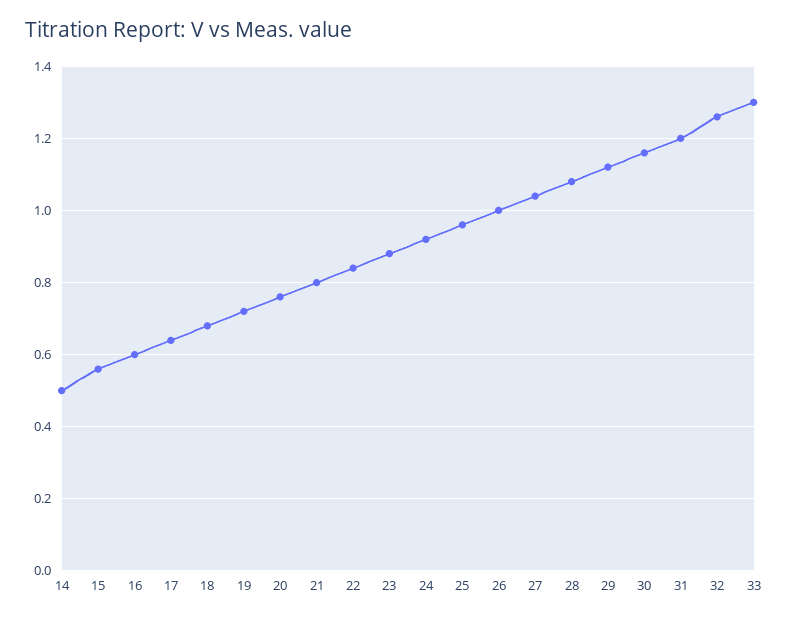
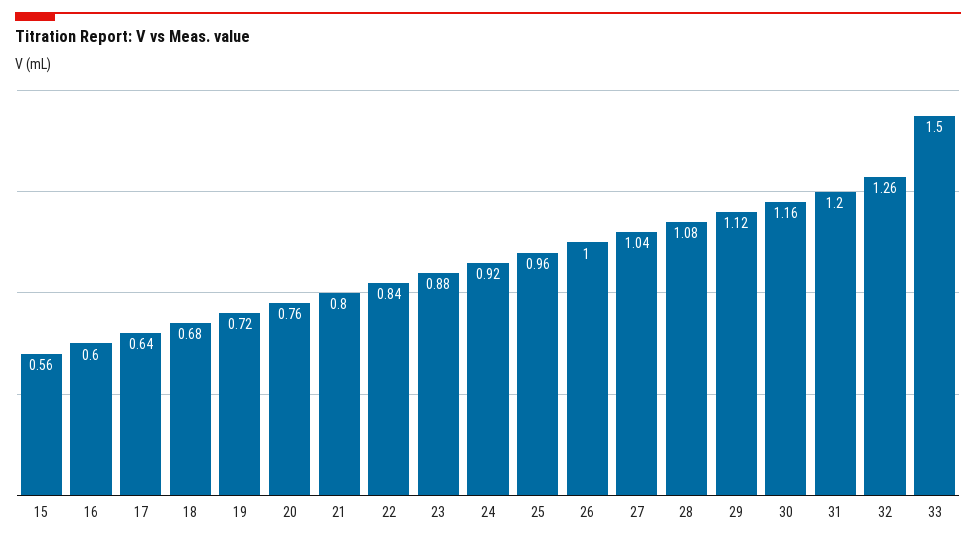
14: 0.5 -> none
33: 1.3 -> 1.5

